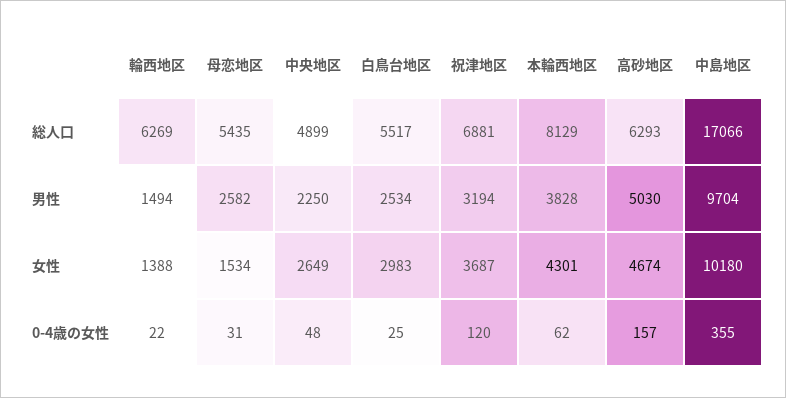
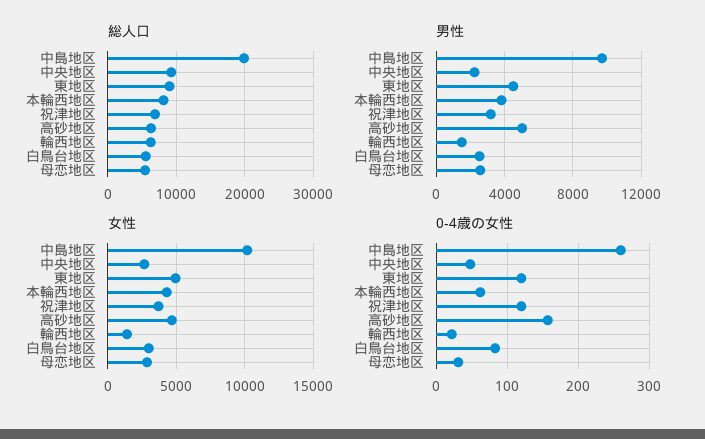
総人口, 中央地区: 4899 -> 9000
総人口, 中島地区: 17066 -> 20000
女性, 母恋地区: 1534 -> 3000
0-4歳の女性, 白鳥台地区: 25 -> 80
0-4歳の女性, 中島地区: 355 -> 260
総人口, 東地区: none -> 9000
男性, 東地区: none -> 4500
女性, 東地区: none -> 5000
0-4歳の女性, 東地区: none -> 120

